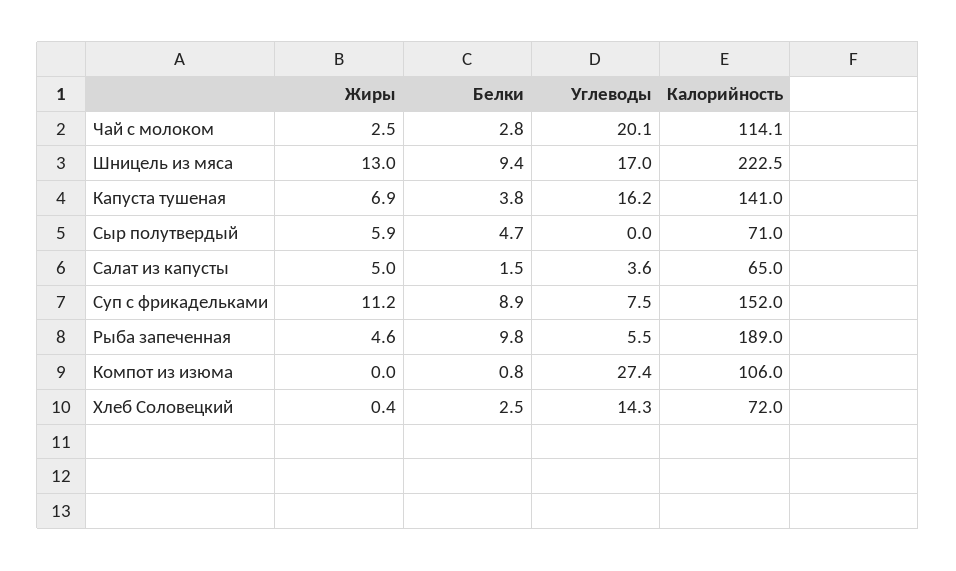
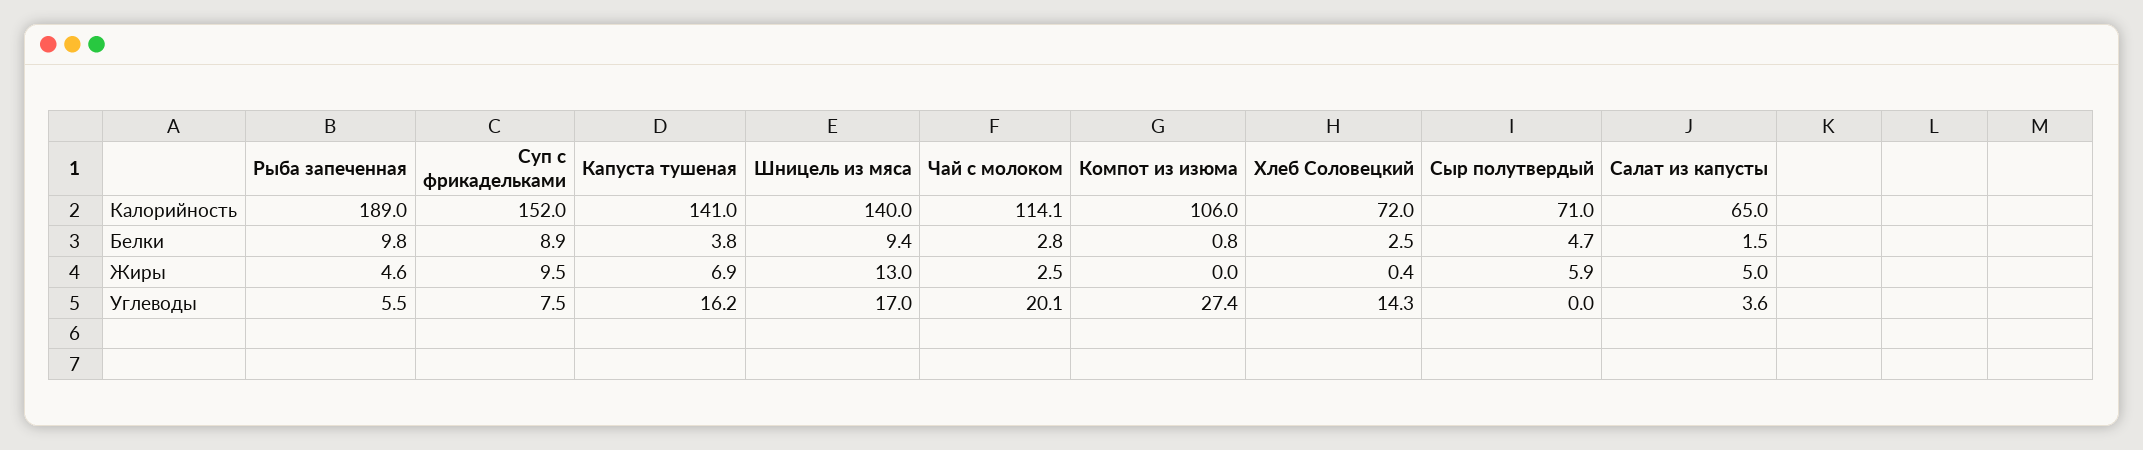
Калорийность, Шницель из мяса: 222.5 -> 140
Жиры, Суп с фрикадельками: 11.2 -> 9.5

